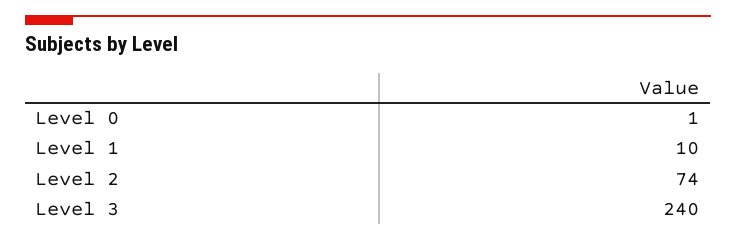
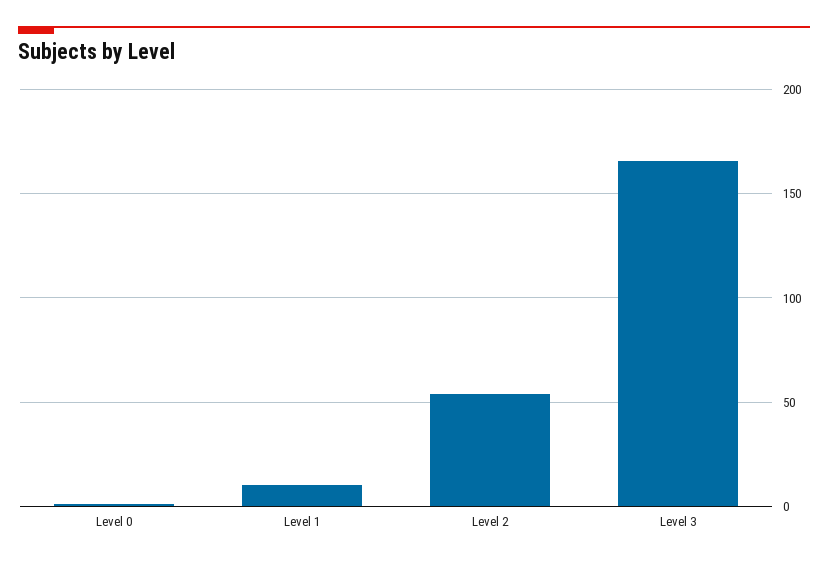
Level 2: 74 -> 55
Level 3: 240 -> 165

